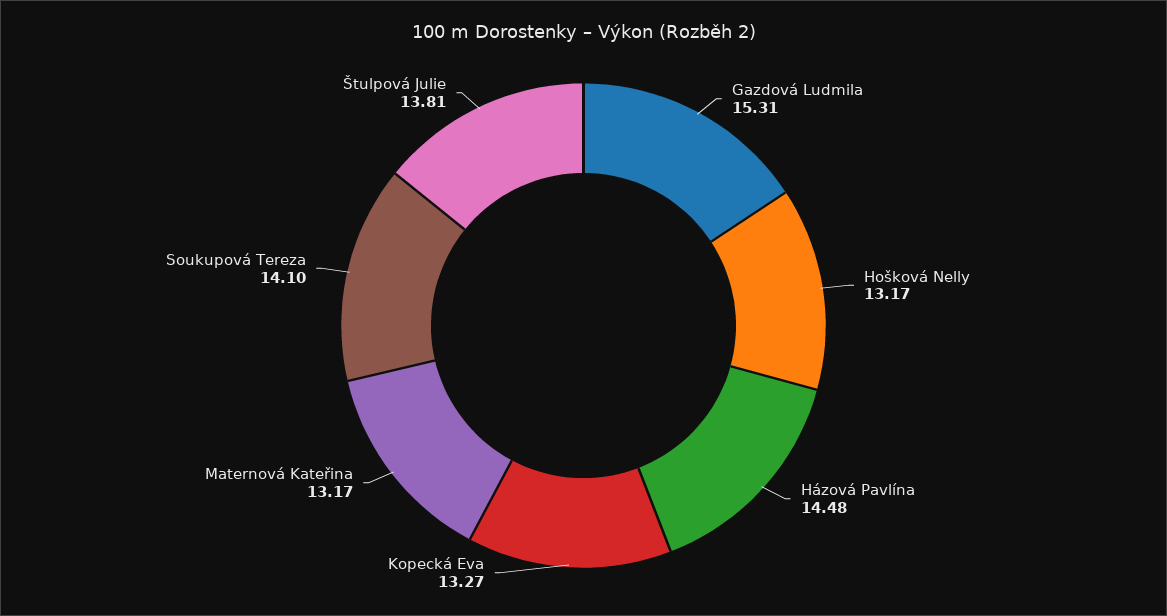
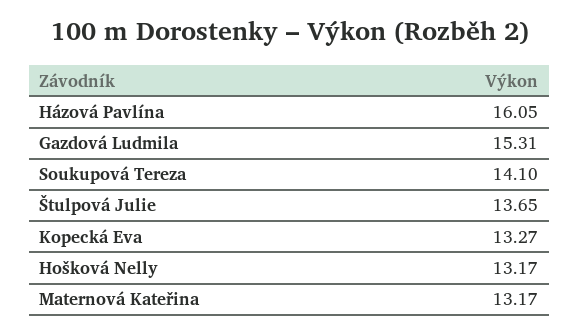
Házová Pavlína: 14.48 -> 16.05
Štulpová Julie: 13.81 -> 13.65

